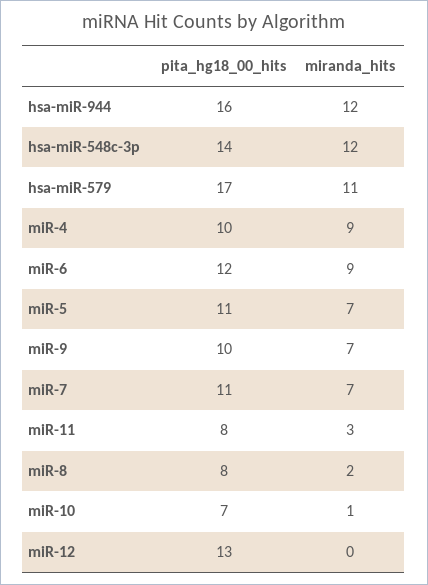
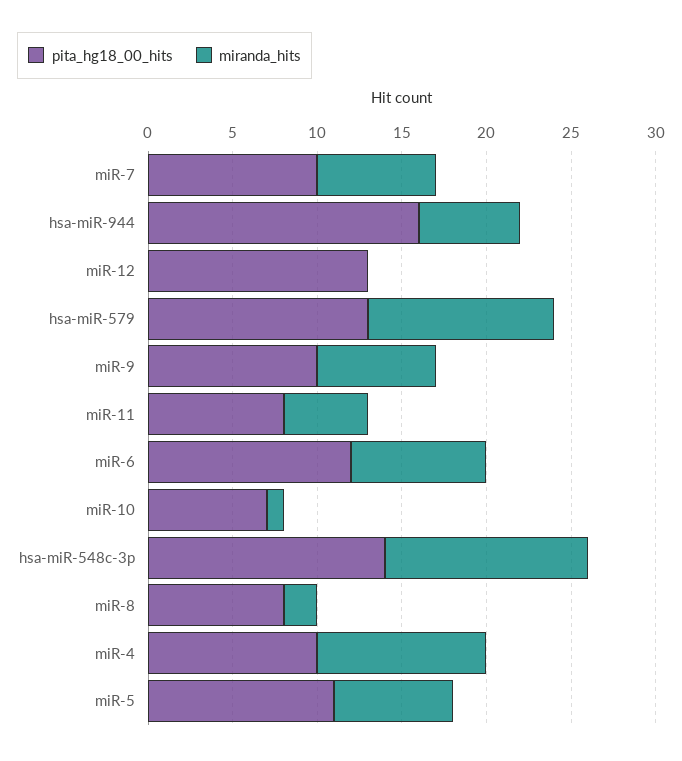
miranda_hits, hsa-miR-944: 12 -> 6
pita_hg18_00_hits, hsa-miR-579: 17 -> 13
miranda_hits, miR-4: 9 -> 10
miranda_hits, miR-6: 9 -> 8
pita_hg18_00_hits, miR-7: 11 -> 10
miranda_hits, miR-11: 3 -> 5

